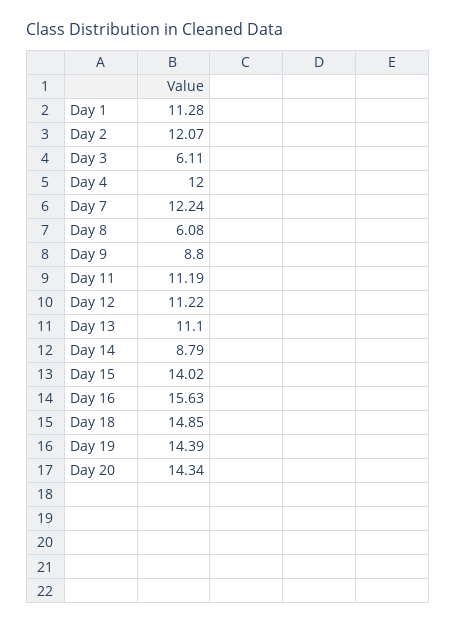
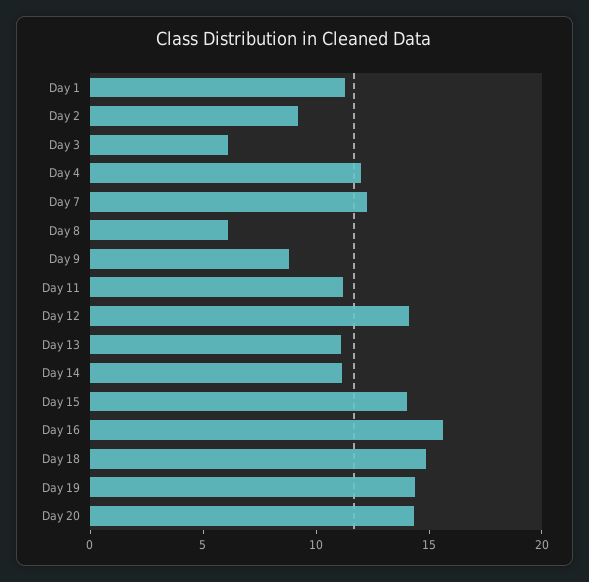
Day 2: 12.07 -> 9
Day 12: 11.22 -> 14
Day 14: 8.79 -> 11

